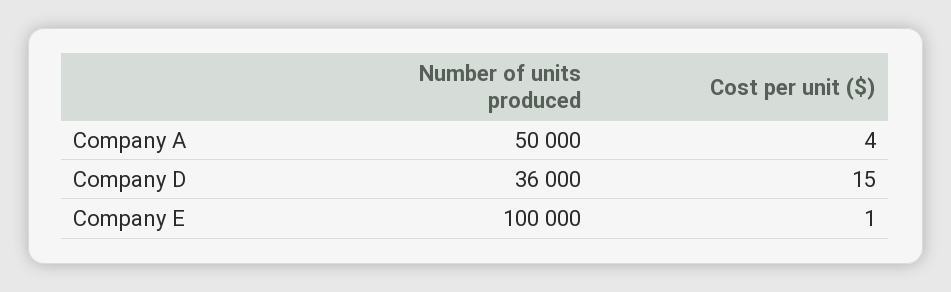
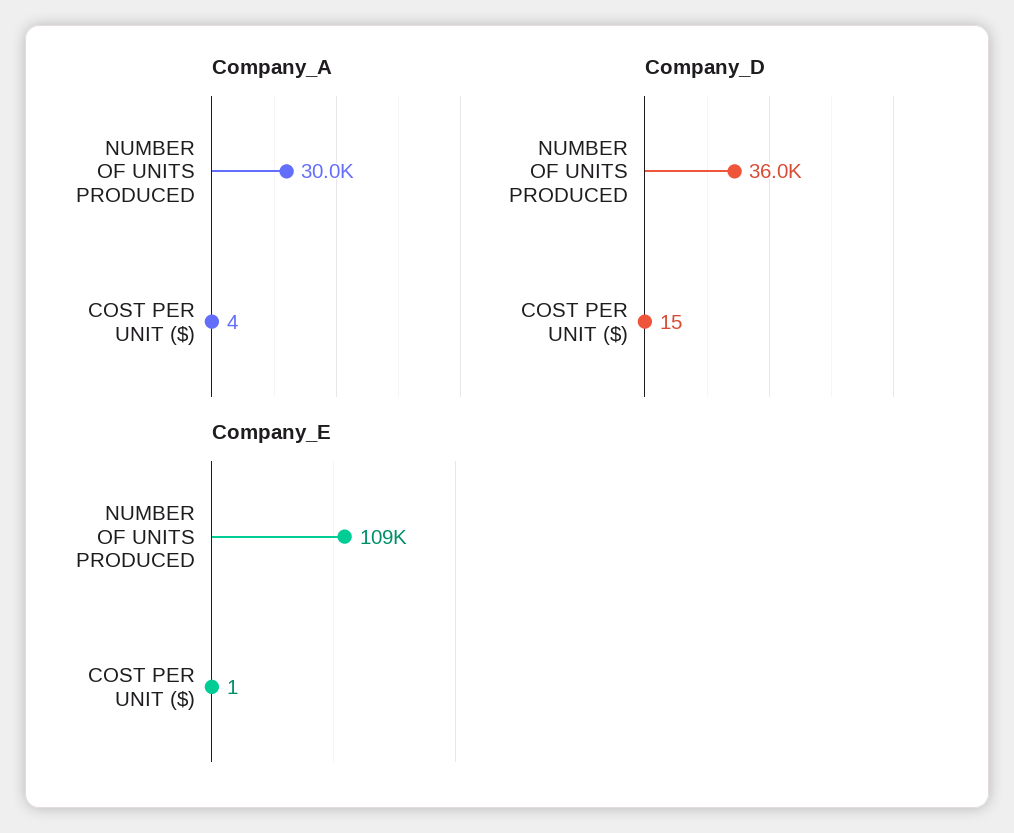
Company A, Number of units produced: 50000 -> 30000
Company E, Number of units produced: 100000 -> 109000

